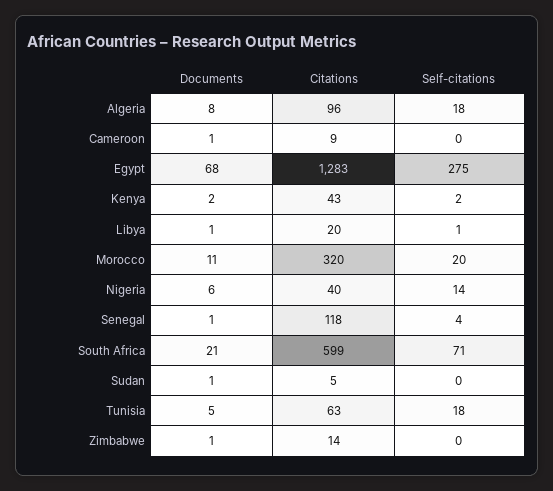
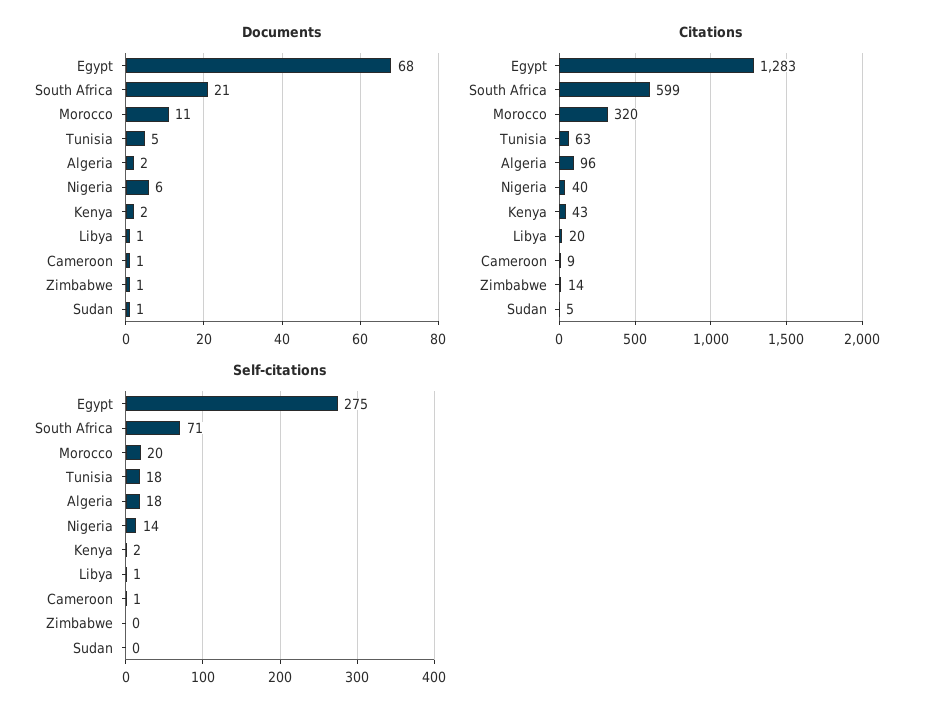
Documents, Algeria: 8 -> 2
Self-citations, Cameroon: 0 -> 1
Documents, Senegal: 1 -> none
Citations, Senegal: 118 -> none
Self-citations, Senegal: 4 -> none

